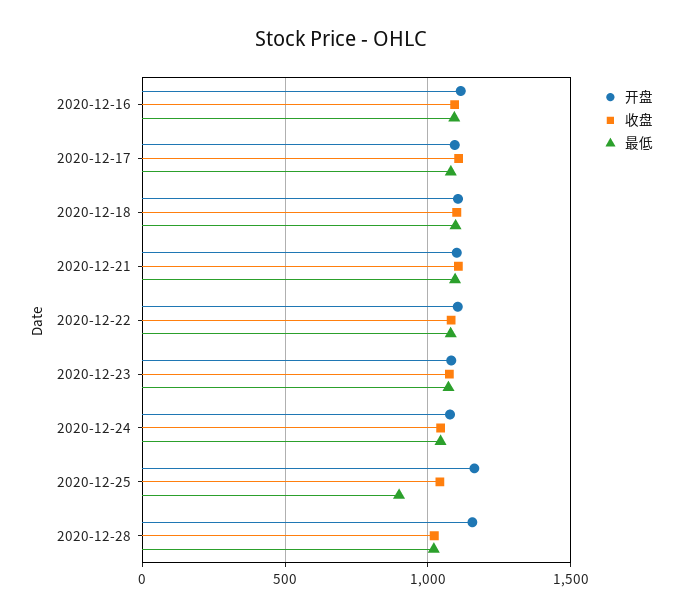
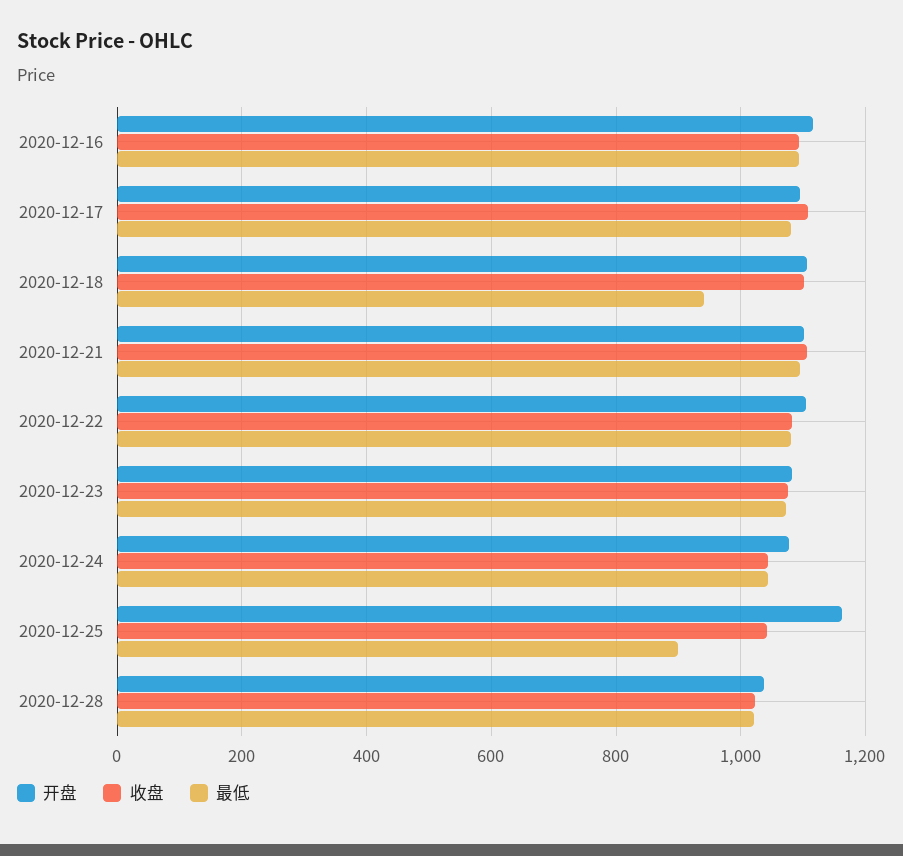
最低, 2020-12-18: 1100 -> 940
开盘, 2020-12-28: 1150 -> 1040

